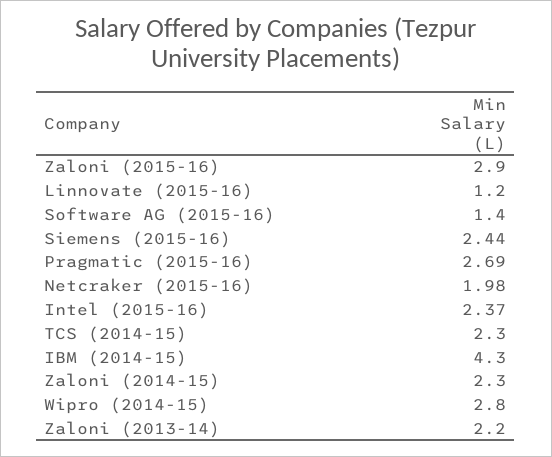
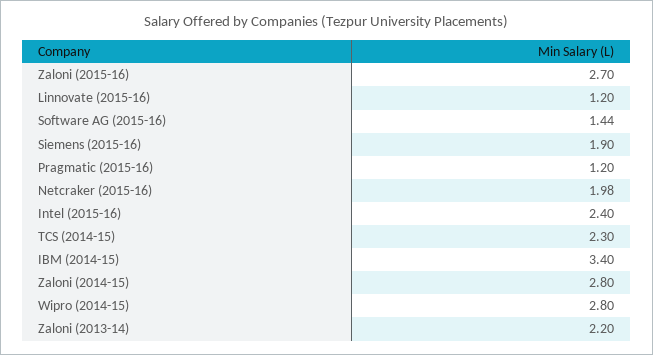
Zaloni (2015-16): 2.9 -> 2.7
Software AG (2015-16): 1.4 -> 1.44
Siemens (2015-16): 2.44 -> 1.9
Pragmatic (2015-16): 2.69 -> 1.2
Intel (2015-16): 2.37 -> 2.4
IBM (2014-15): 4.3 -> 3.4
Zaloni (2014-15): 2.3 -> 2.8

